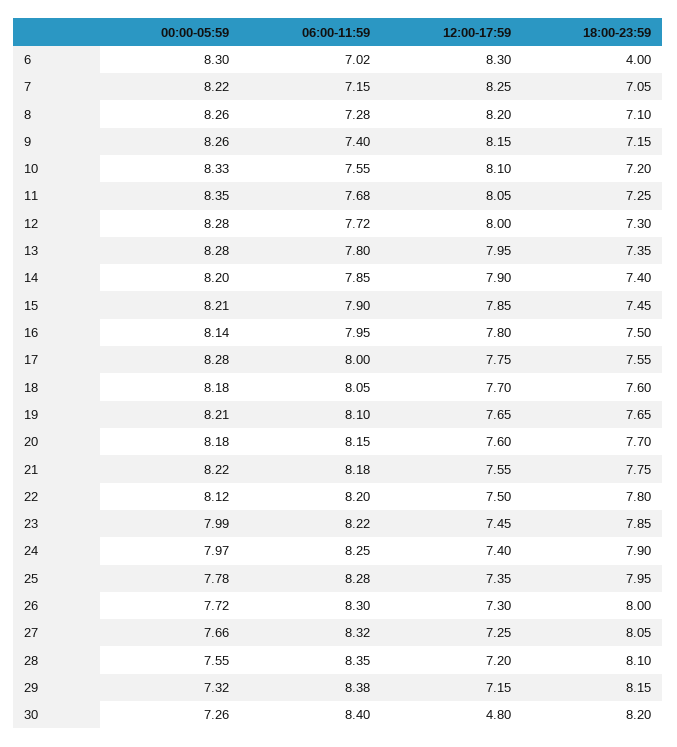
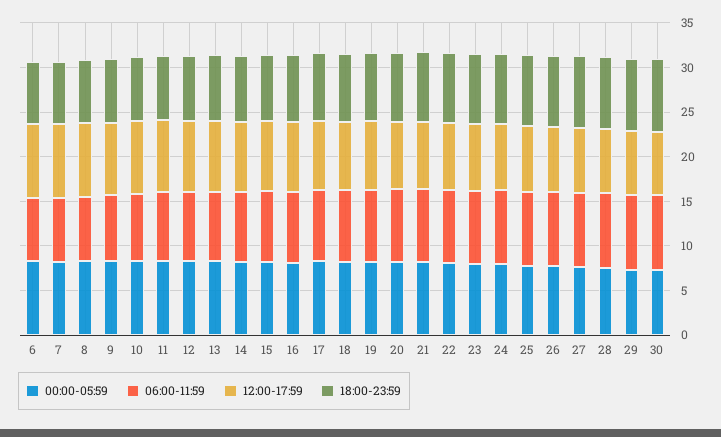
18:00-23:59, 6: 4 -> 7
12:00-17:59, 30: 4.8 -> 7

